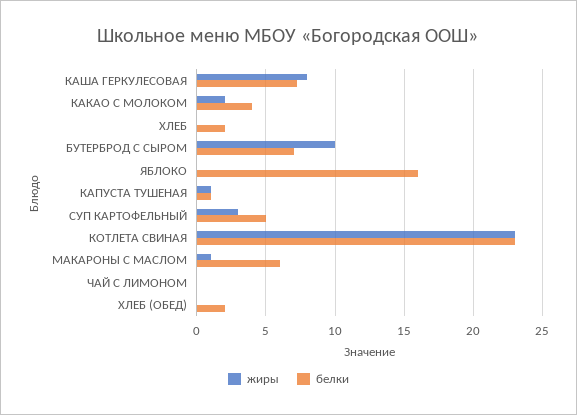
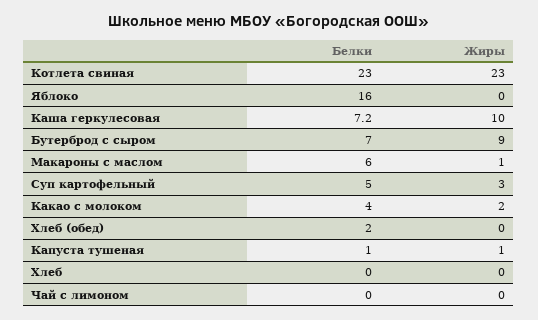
жиры, КАША ГЕРКУЛЕСОВАЯ: 8 -> 10
белки, ХЛЕБ: 2 -> 0
жиры, БУТЕРБРОД С СЫРОМ: 10 -> 9

